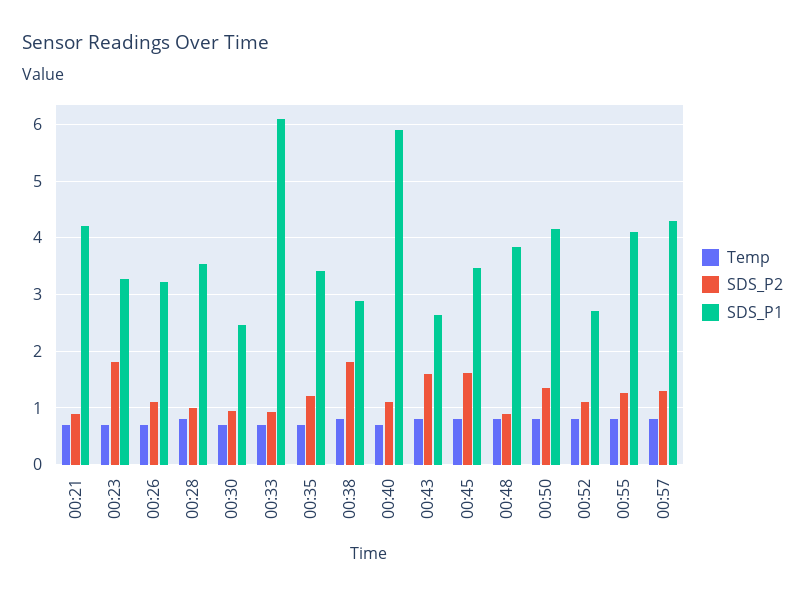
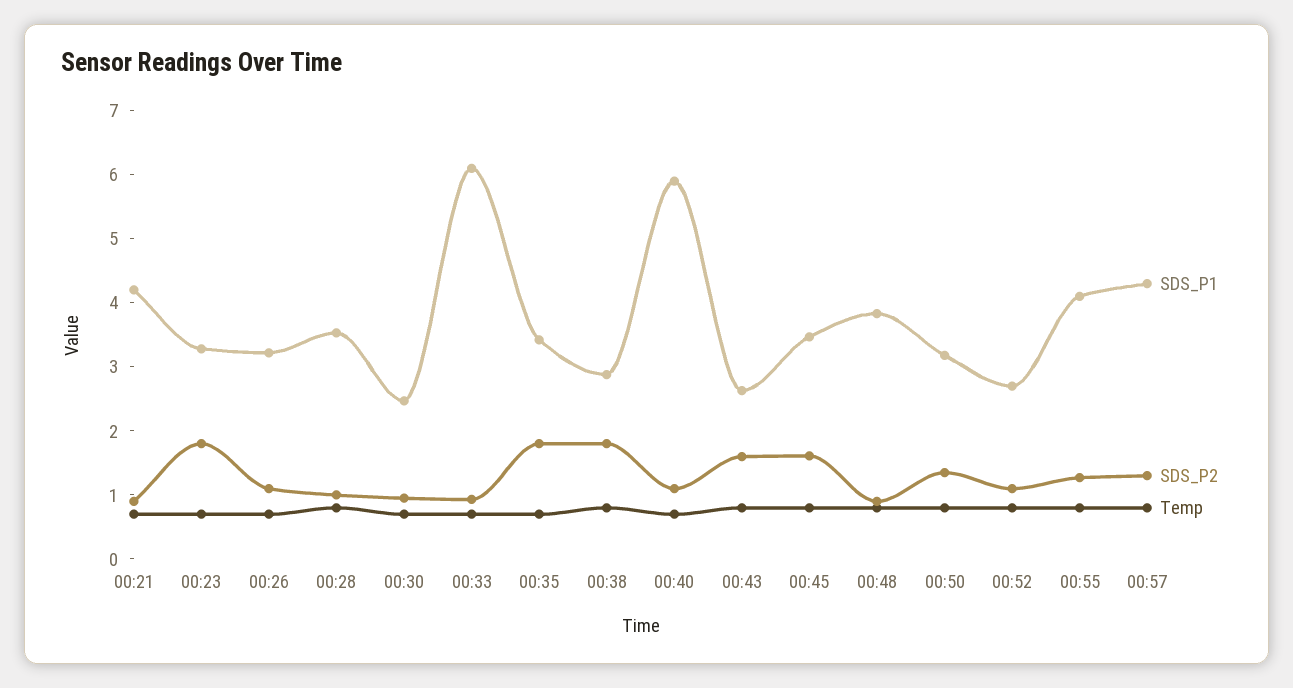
SDS_P2, 00:35: 1.2 -> 1.8
SDS_P1, 00:50: 4.2 -> 3.2

